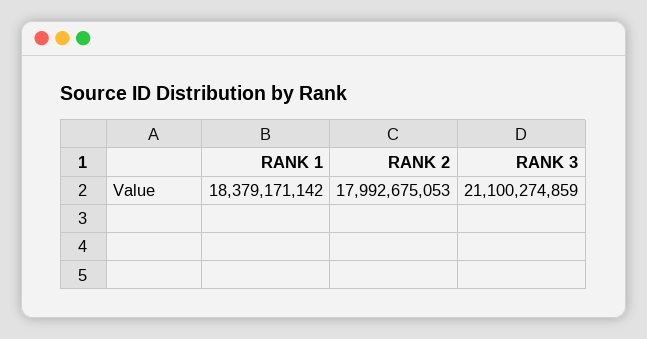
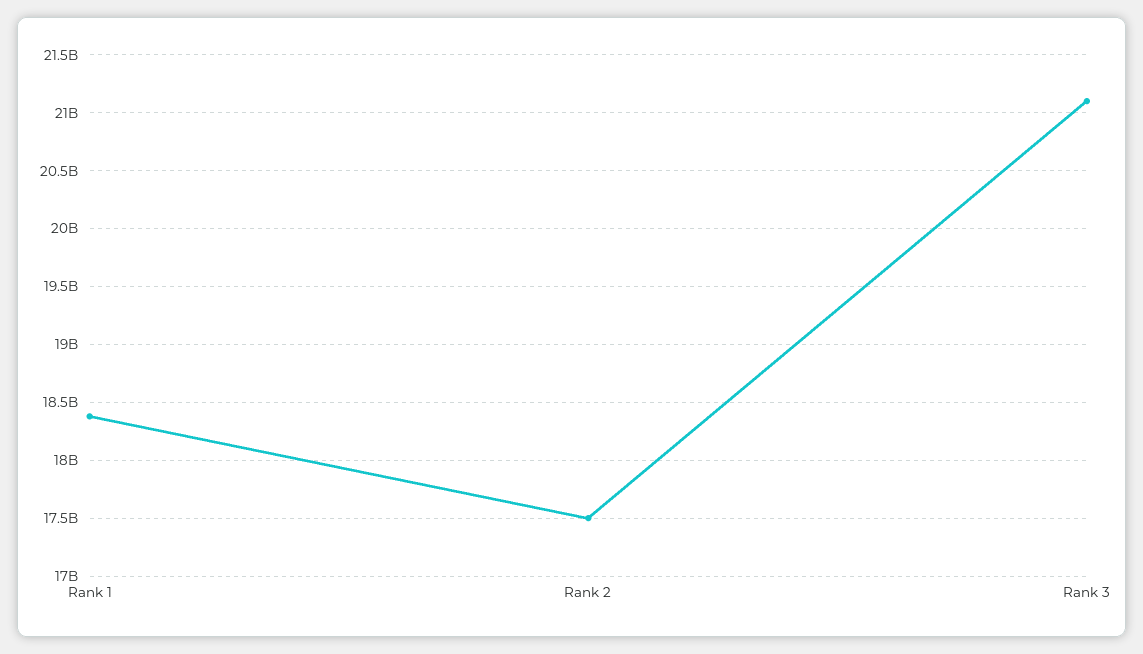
RANK 2: 17992675053 -> 17500000000

